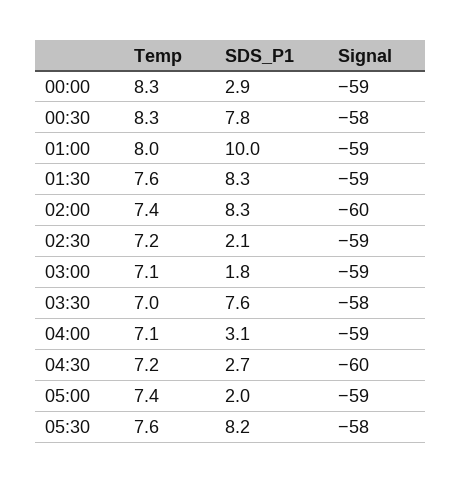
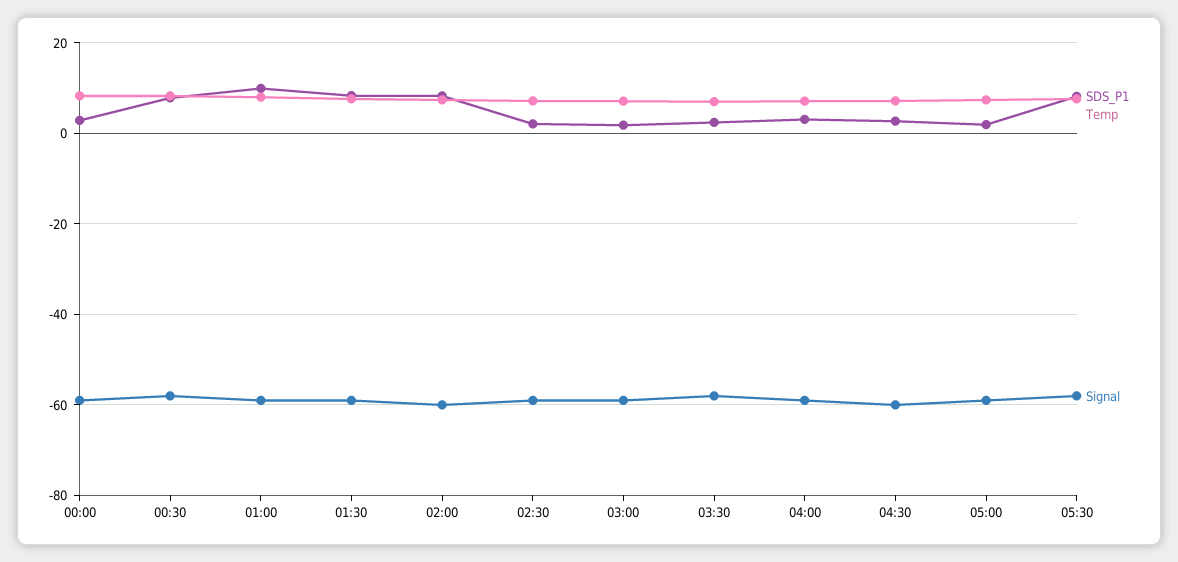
SDS_P1, 03:30: 7.6 -> 2

